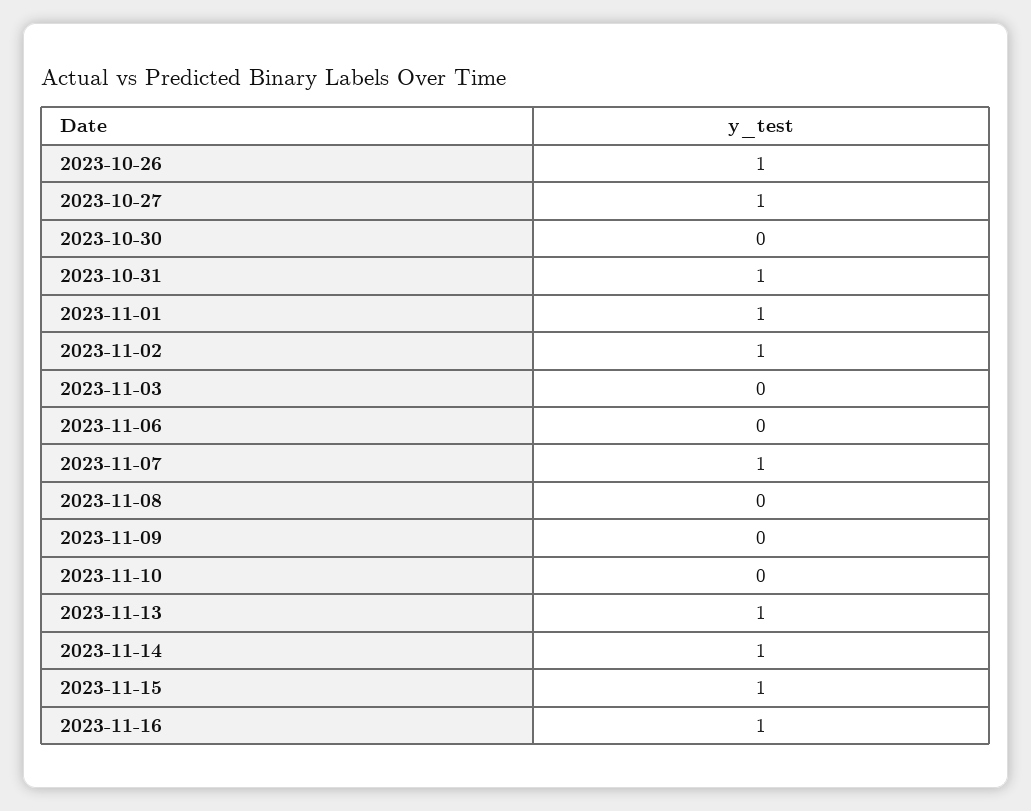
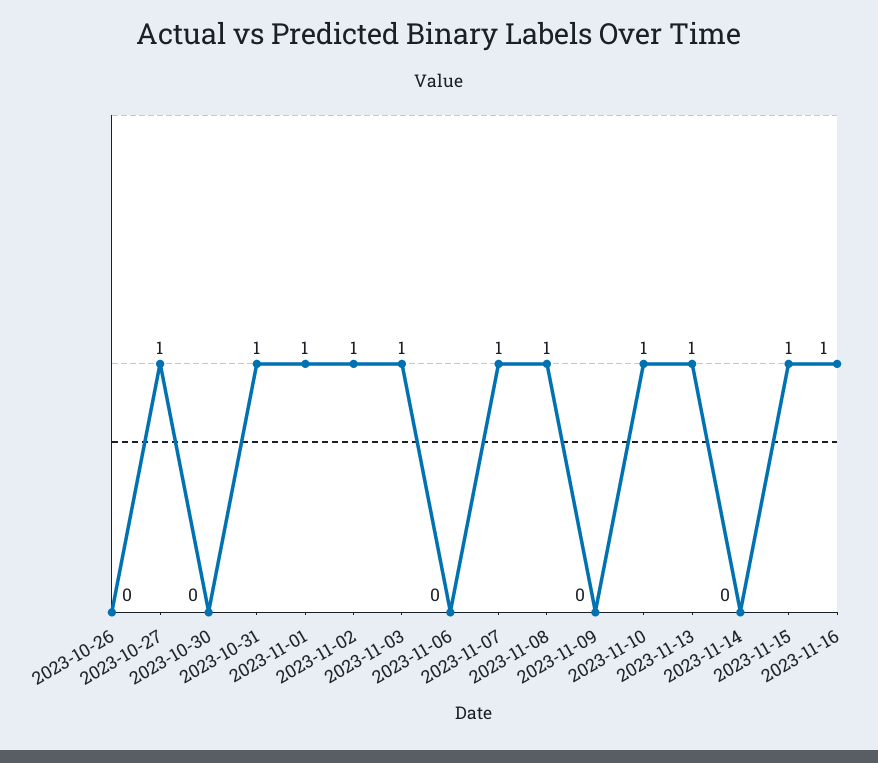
2023-10-26: 1 -> 0
2023-11-03: 0 -> 1
2023-11-08: 0 -> 1
2023-11-10: 0 -> 1
2023-11-14: 1 -> 0

